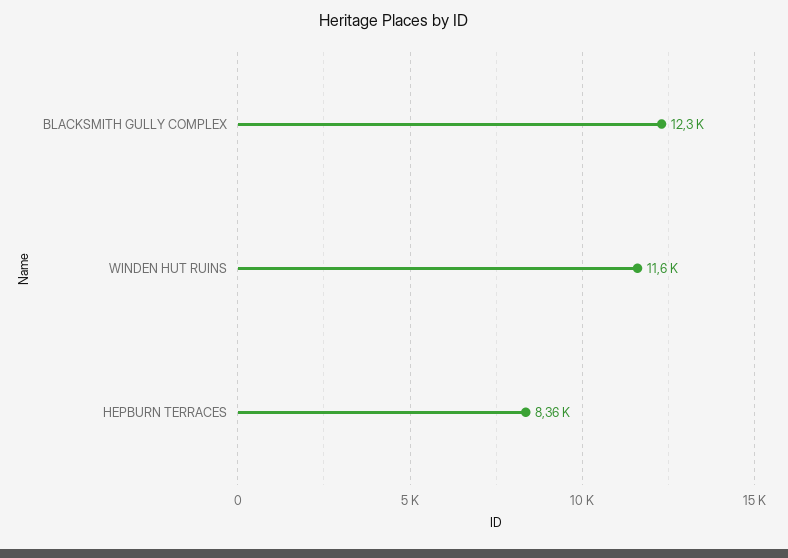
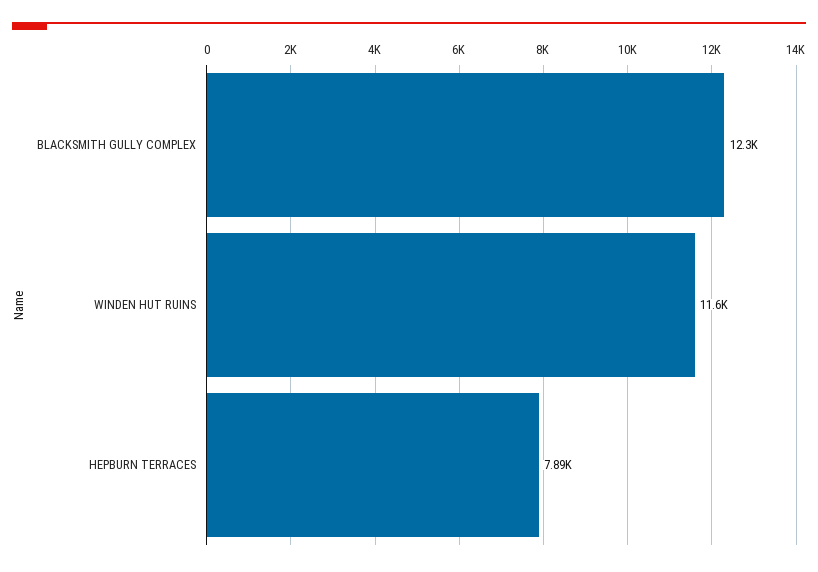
HEPBURN TERRACES: 8360 -> 7890

